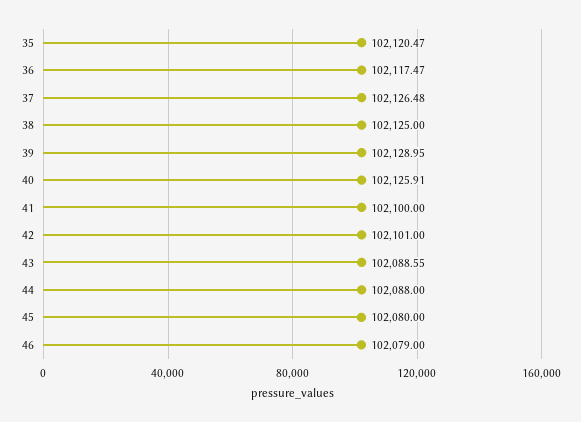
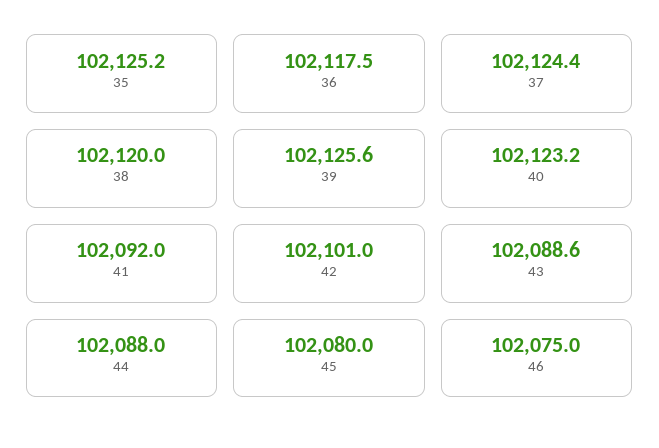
35: 102120.47 -> 102125.2
37: 102126.48 -> 102124.4
38: 102125 -> 102120
39: 102128.95 -> 102125.6
40: 102125.91 -> 102123.2
41: 102100 -> 102092
46: 102079 -> 102075

